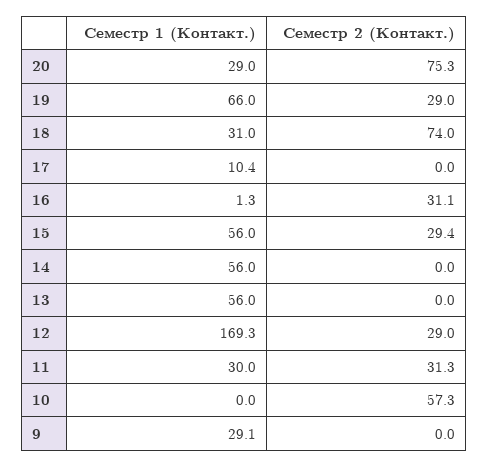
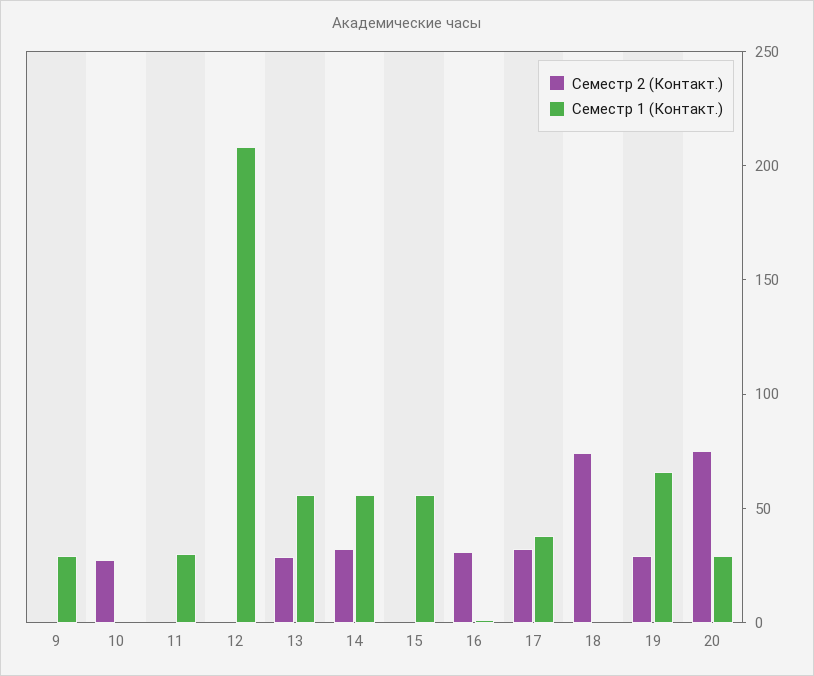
Семестр 1 (Контакт.), 18: 31 -> 0
Семестр 1 (Контакт.), 17: 10.4 -> 40
Семестр 2 (Контакт.), 17: 0 -> 30
Семестр 2 (Контакт.), 15: 29.4 -> 0
Семестр 2 (Контакт.), 14: 0 -> 30
Семестр 2 (Контакт.), 13: 0 -> 30
Семестр 1 (Контакт.), 12: 169.3 -> 210
Семестр 2 (Контакт.), 12: 29 -> 0
Семестр 2 (Контакт.), 11: 31.3 -> 0
Семестр 2 (Контакт.), 10: 57.3 -> 30

